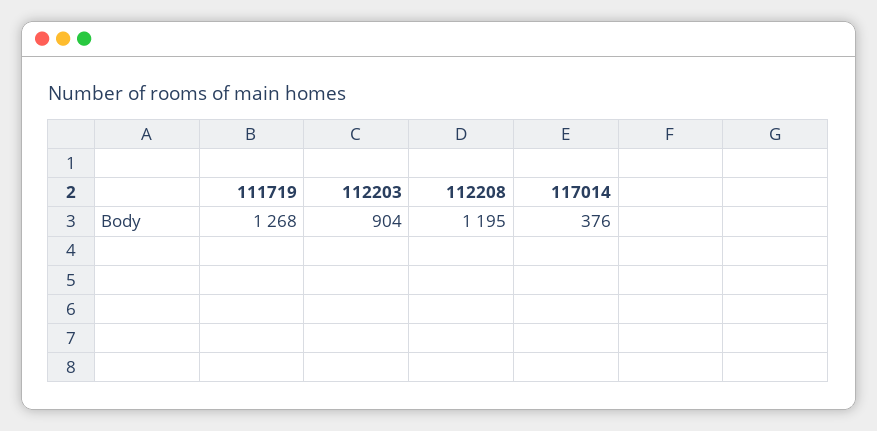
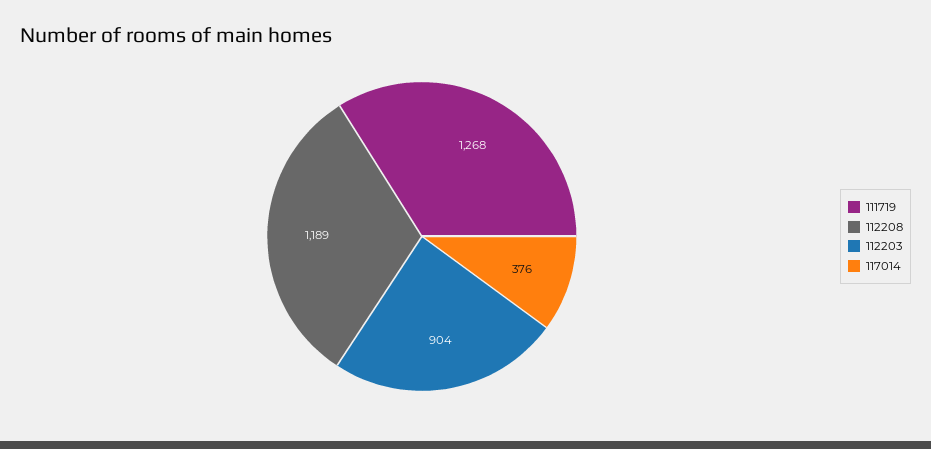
112208: 1195 -> 1189

